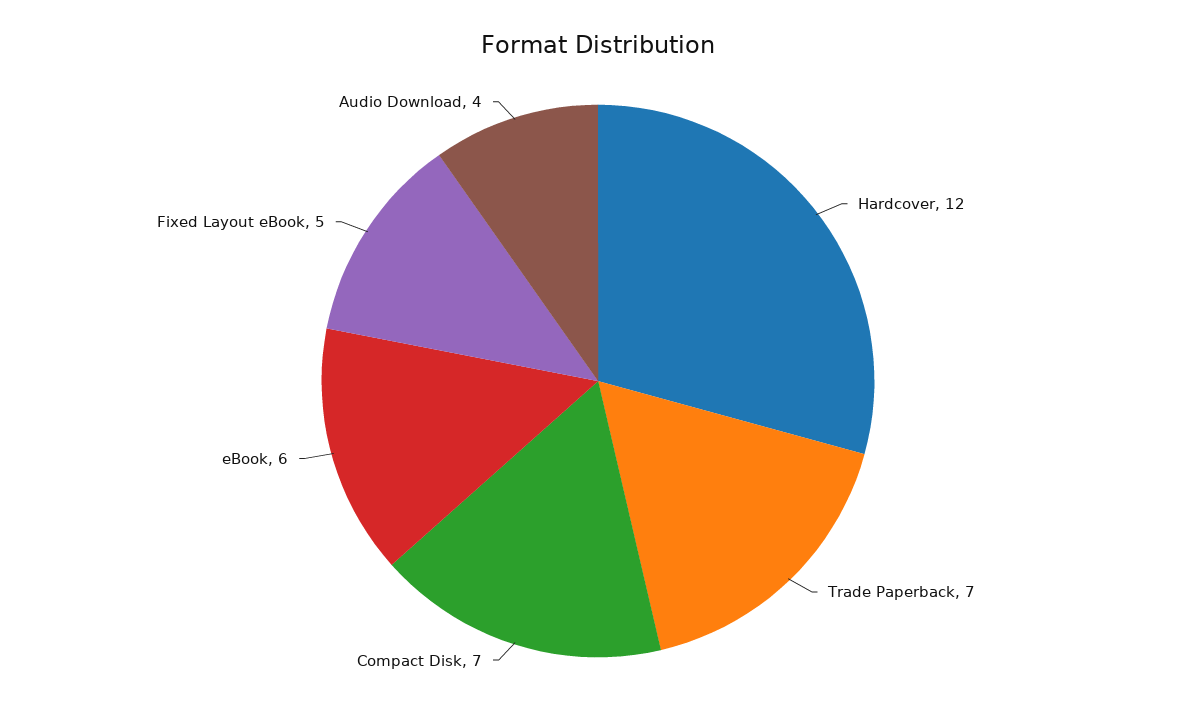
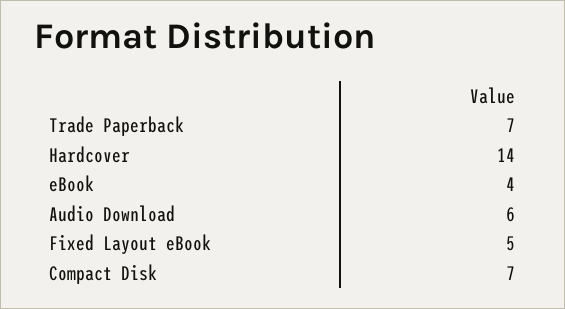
Hardcover: 12 -> 14
eBook: 6 -> 4
Audio Download: 4 -> 6

